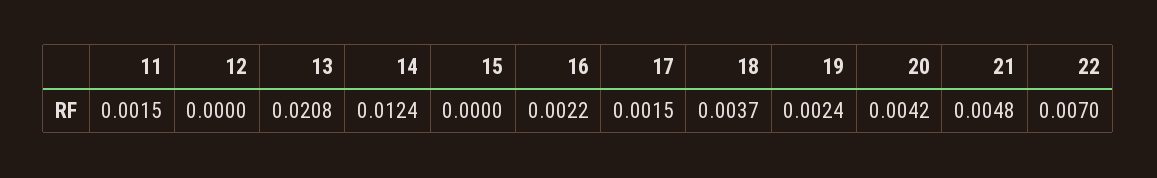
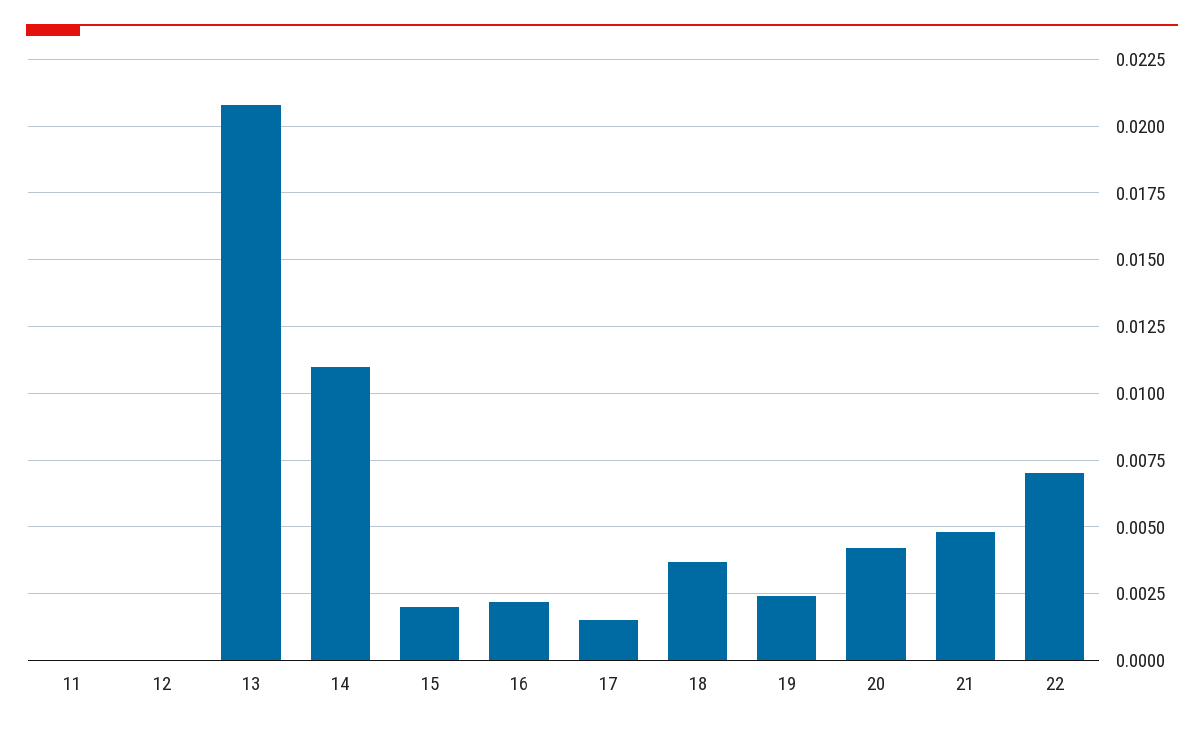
11: 0.0015 -> 0
14: 0.0124 -> 0.011
15: 0 -> 0.002

